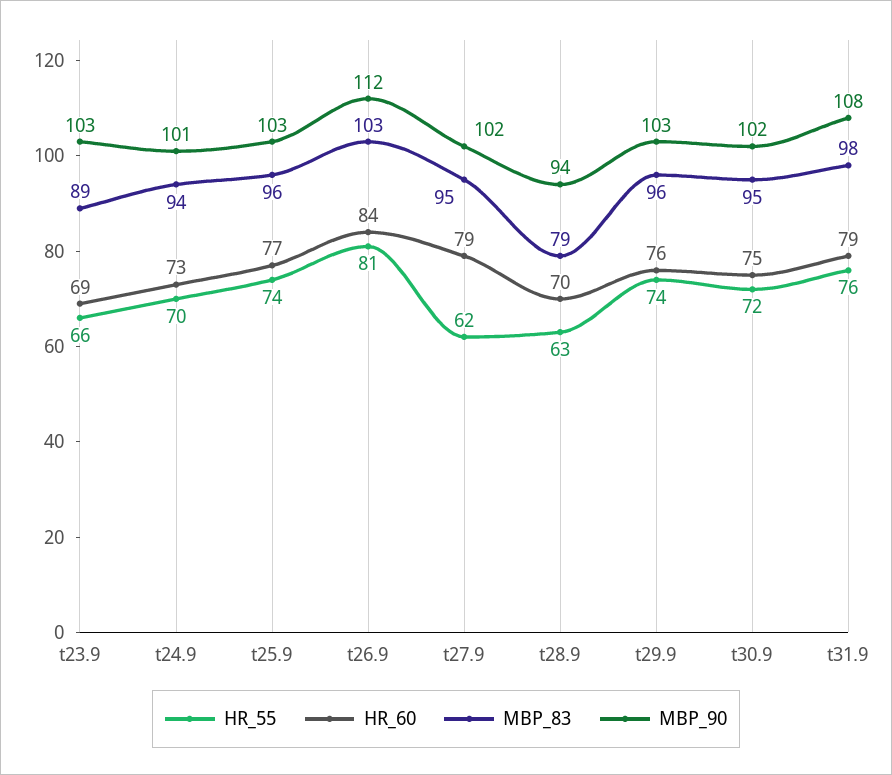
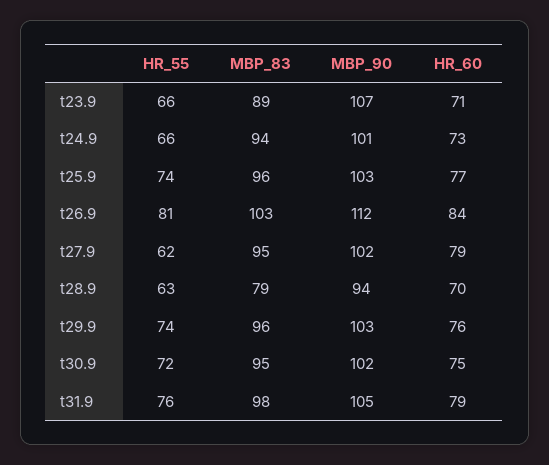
HR_60, t23.9: 69 -> 71
MBP_90, t23.9: 103 -> 107
HR_55, t24.9: 70 -> 66
MBP_90, t31.9: 108 -> 105

